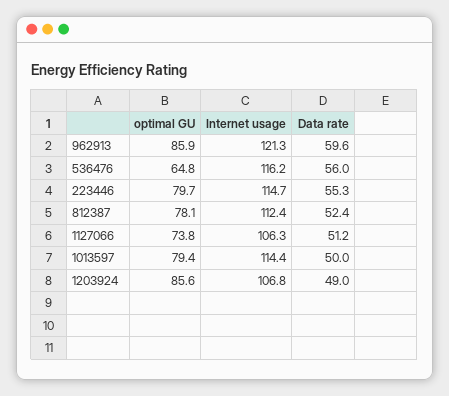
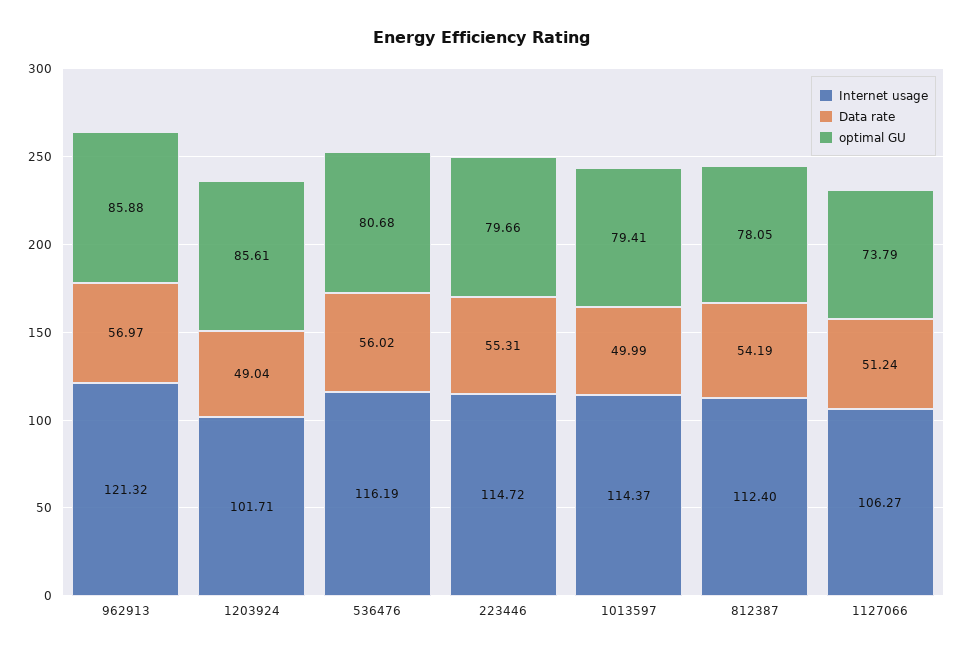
Data rate, 962913: 59.6 -> 56.97
optimal GU, 536476: 64.8 -> 80.68
Data rate, 812387: 52.4 -> 54.19
Internet usage, 1203924: 106.8 -> 101.71

